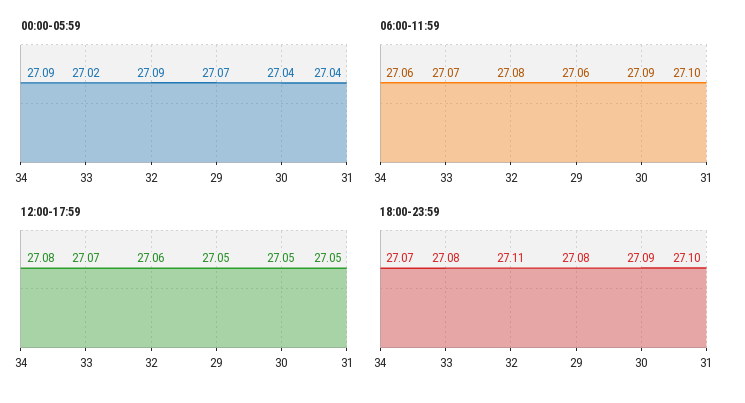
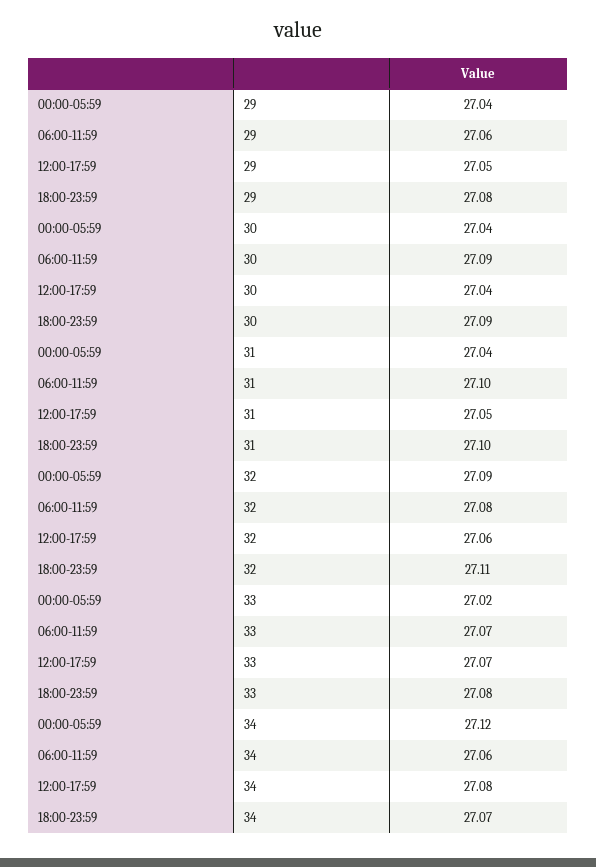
00:00-05:59, 34: 27.09 -> 27.12
00:00-05:59, 29: 27.07 -> 27.04
12:00-17:59, 30: 27.05 -> 27.04

